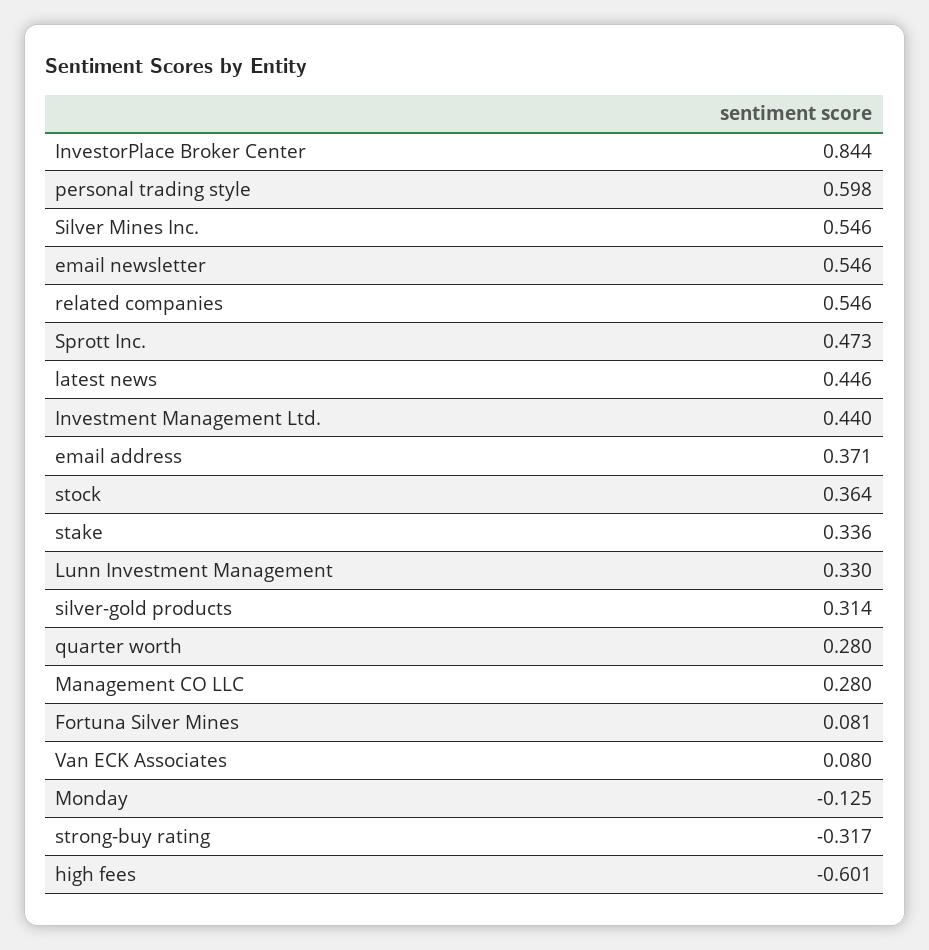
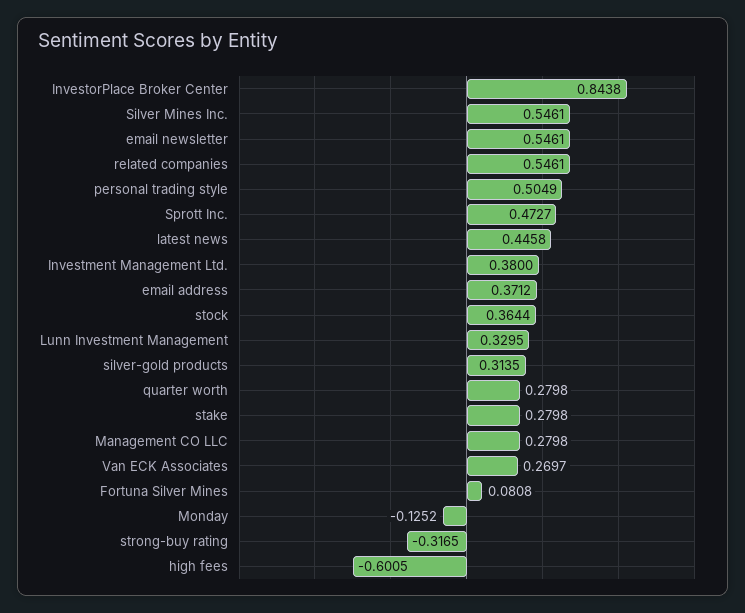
personal trading style: 0.598 -> 0.5049
Investment Management Ltd.: 0.44 -> 0.38
stake: 0.336 -> 0.2798
Van ECK Associates: 0.08 -> 0.2697

